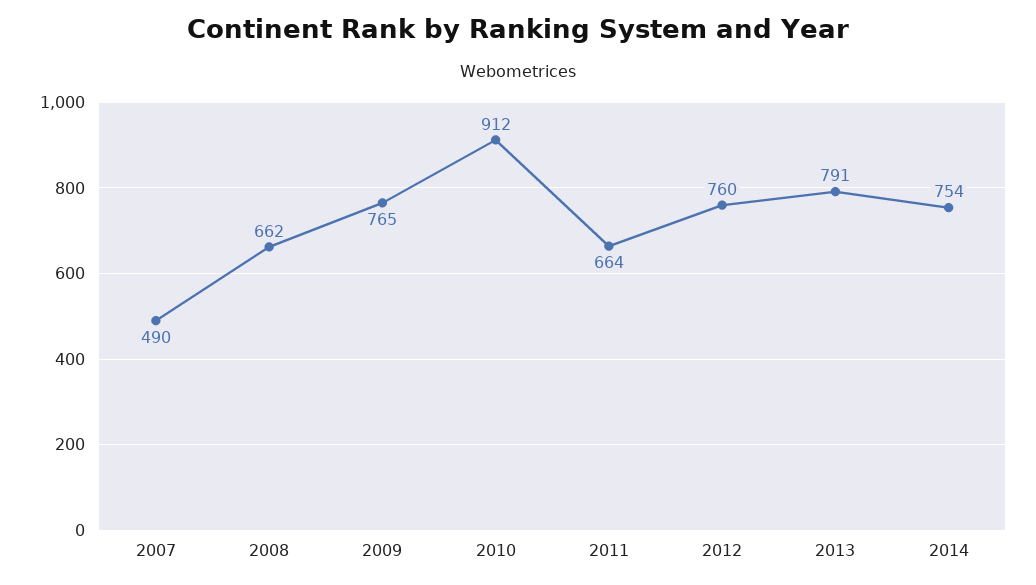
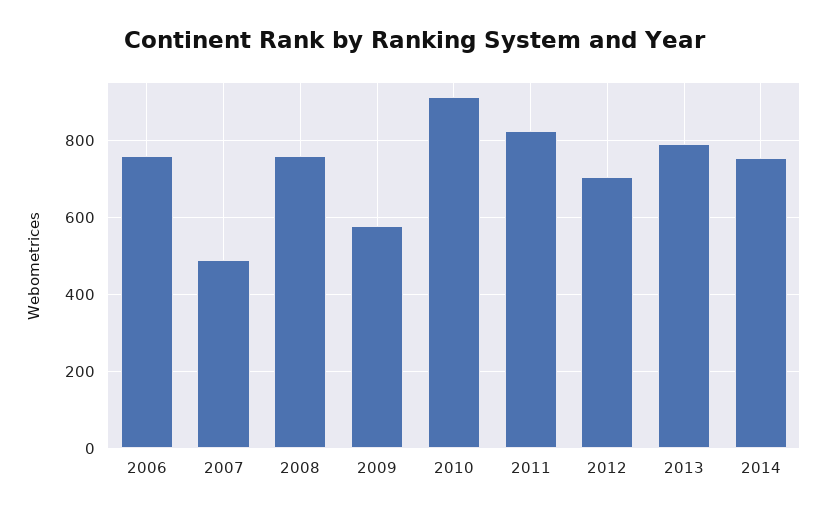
2008: 662 -> 760
2009: 765 -> 580
2011: 664 -> 820
2012: 760 -> 700
2006: none -> 760

